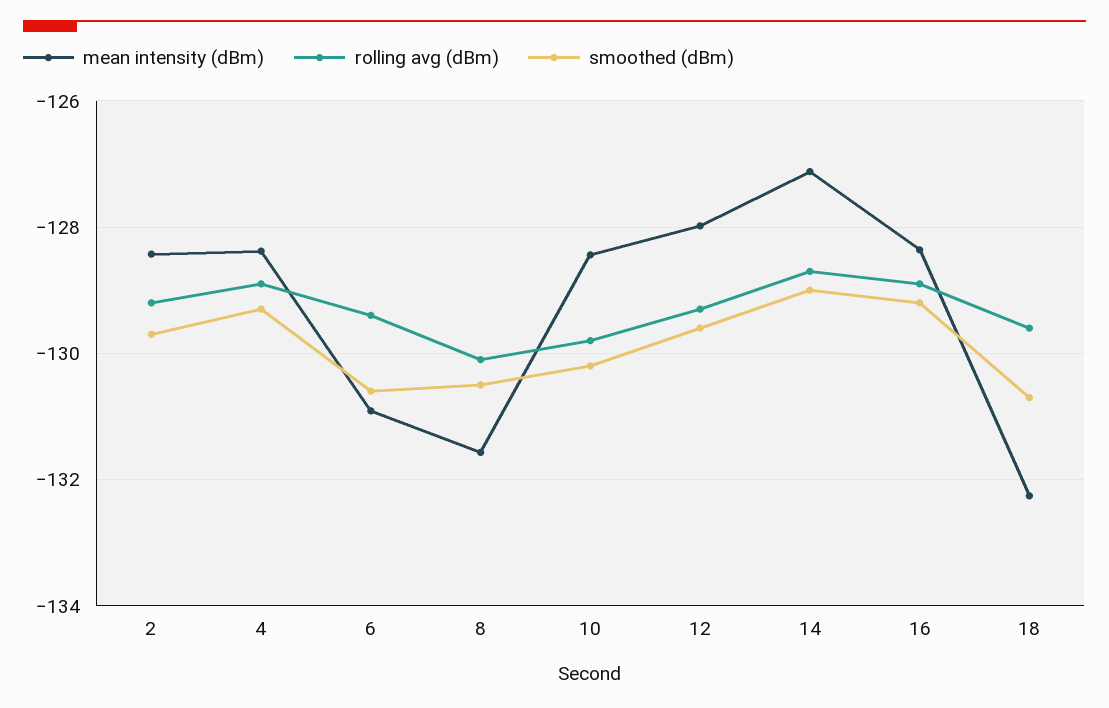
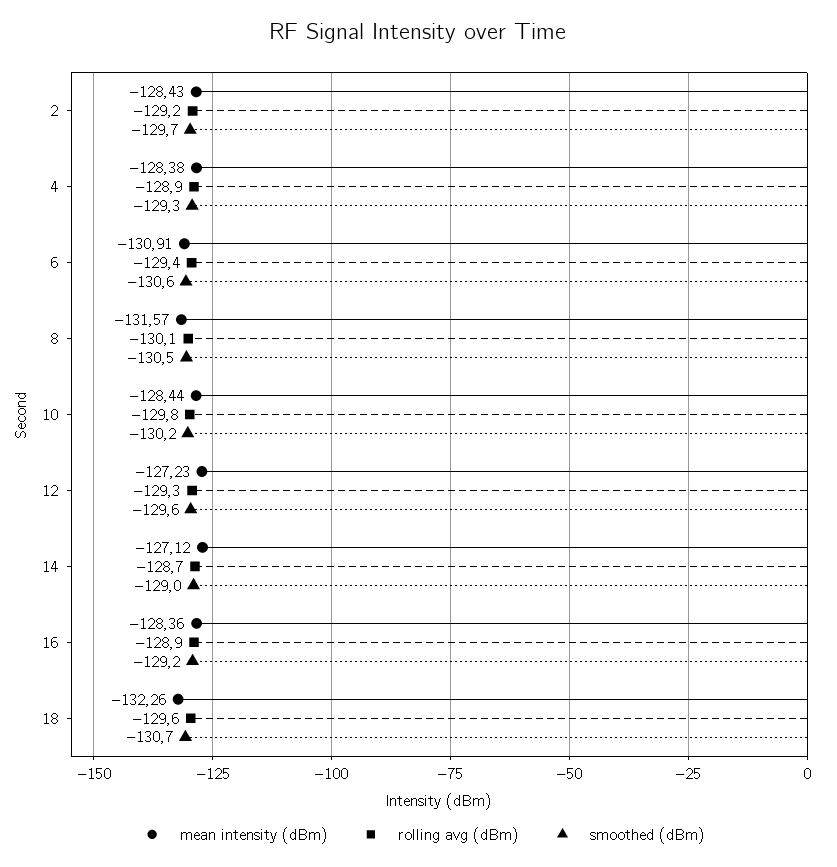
mean intensity (dBm), 12: -128 -> -127.23

